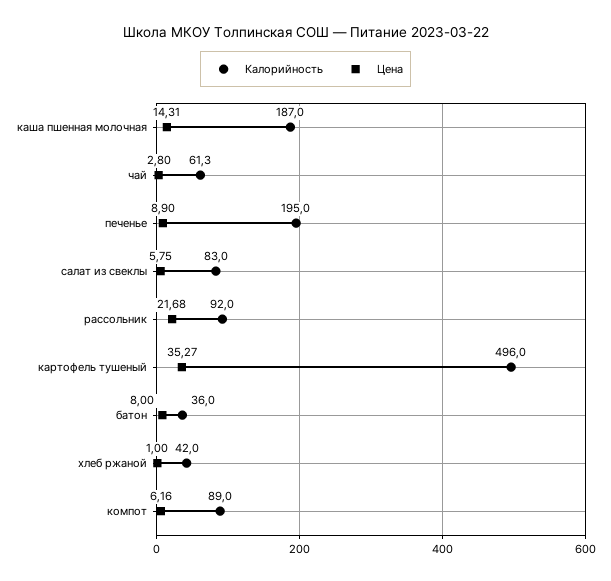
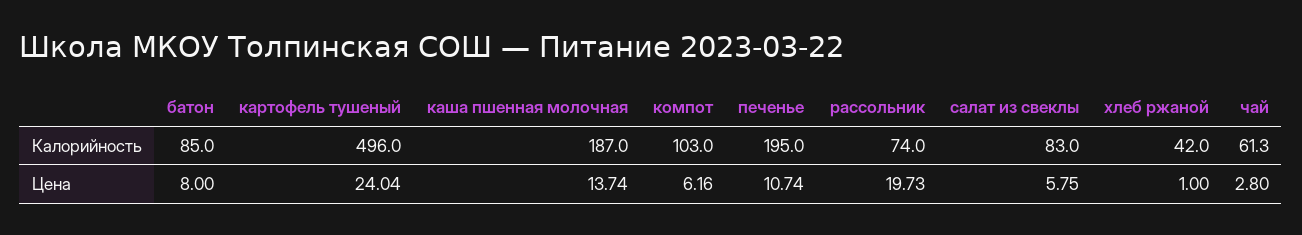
Цена, каша пшенная молочная: 14.31 -> 13.74
Цена, печенье: 8.9 -> 10.74
Калорийность, рассольник: 92 -> 74
Цена, рассольник: 21.68 -> 19.73
Цена, картофель тушеный: 35.27 -> 24.04
Калорийность, батон: 36 -> 85
Калорийность, компот: 89 -> 103

